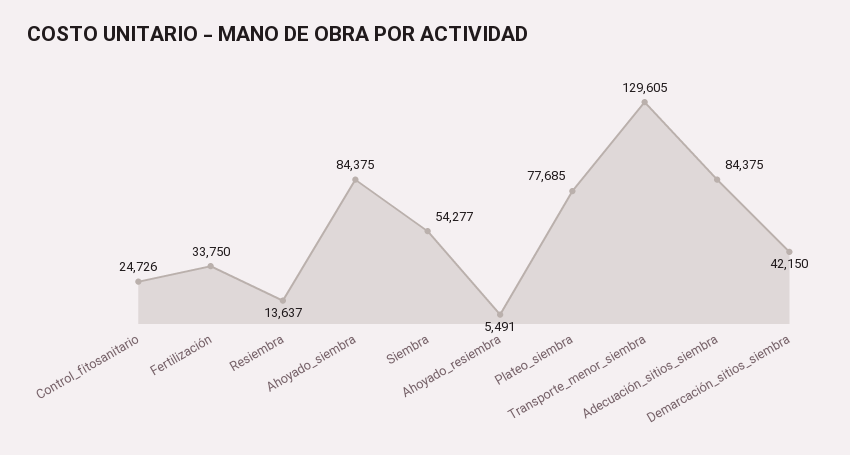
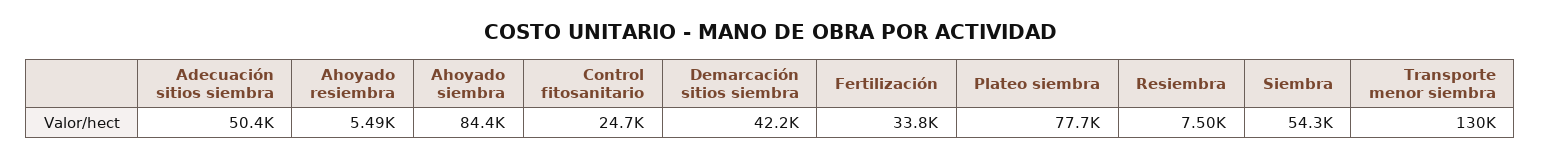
Resiembra: 13637 -> 7500
Adecuación_sitios_siembra: 84375 -> 50400

